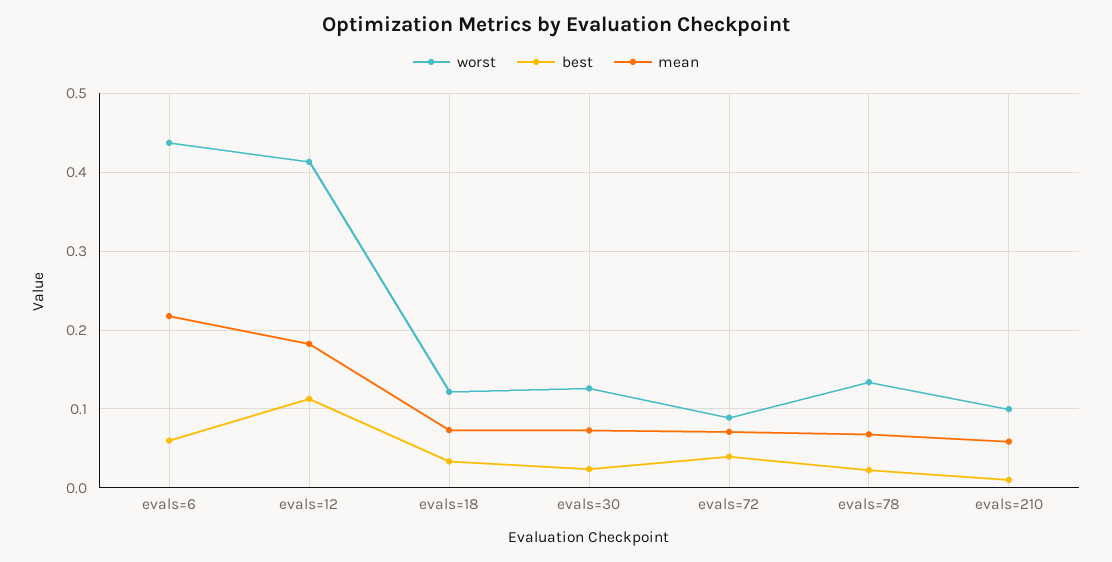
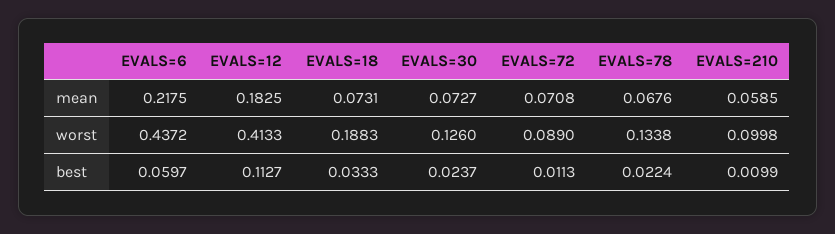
worst, evals=18: 0.12 -> 0.1883
best, evals=72: 0.04 -> 0.0113

